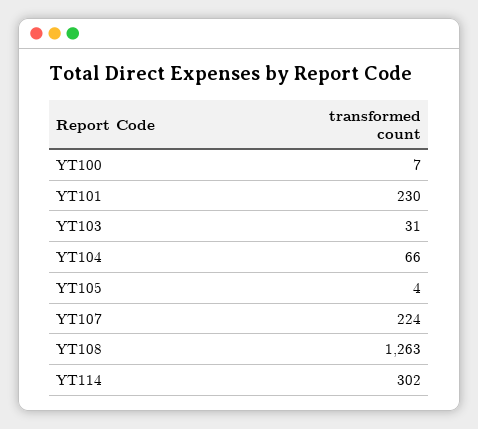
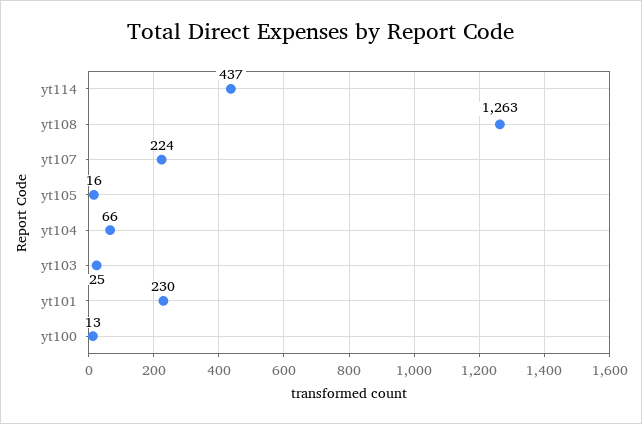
YT100: 7 -> 13
YT103: 31 -> 25
YT105: 4 -> 16
YT114: 302 -> 437

